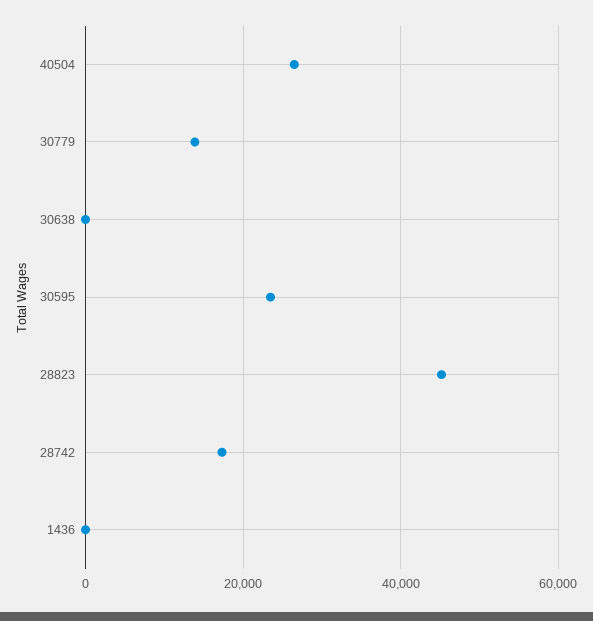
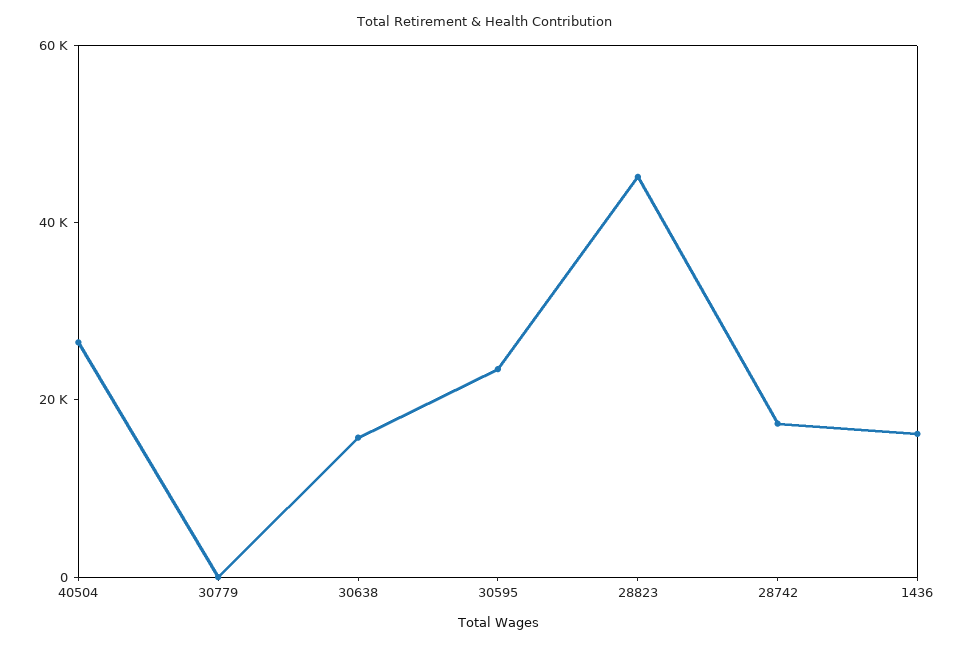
30779: 14000 -> 0
30638: 0 -> 15000
1436: 0 -> 15000

